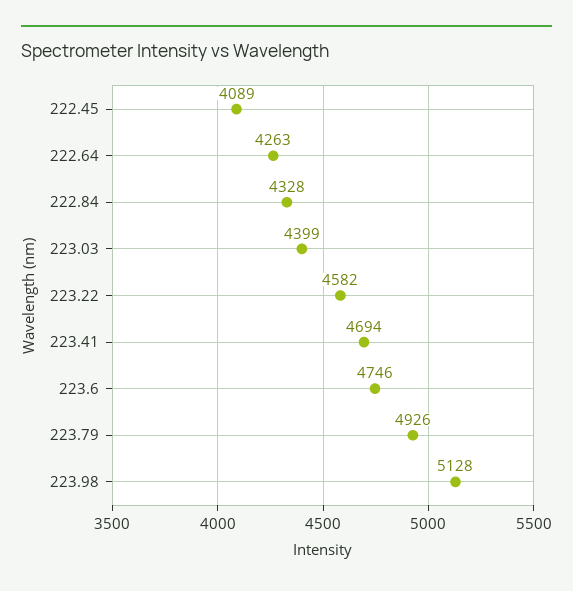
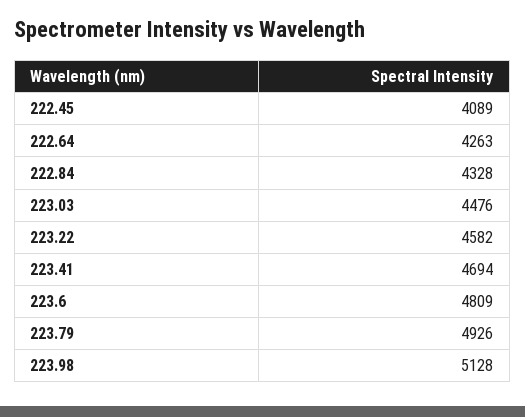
223.03: 4399 -> 4476
223.6: 4746 -> 4809

